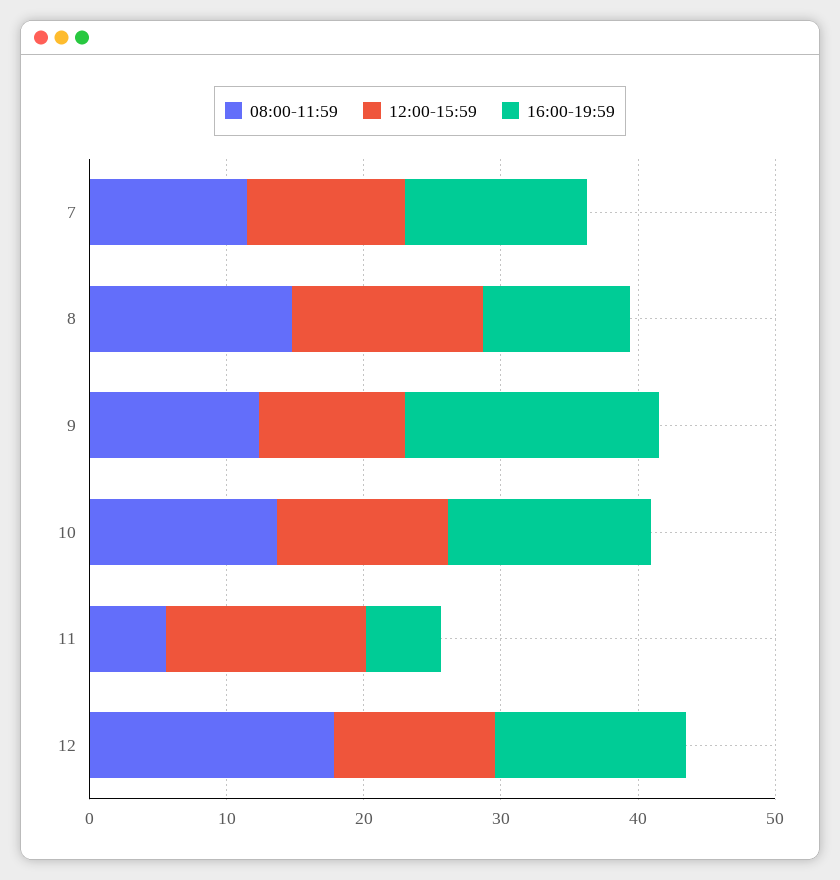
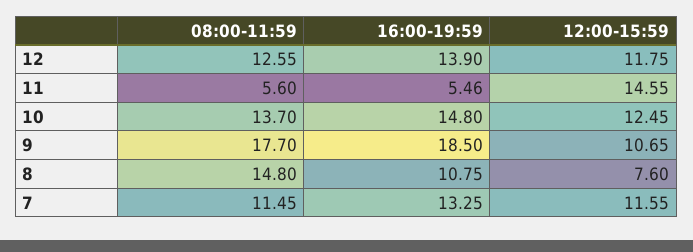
12:00-15:59, 8: 14 -> 7.6
08:00-11:59, 9: 12 -> 17.7
08:00-11:59, 12: 18 -> 12.55

